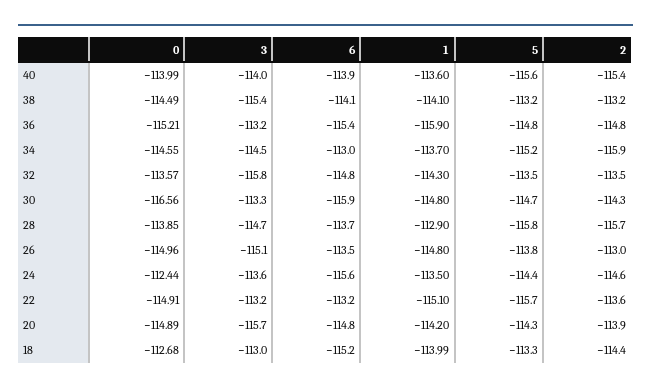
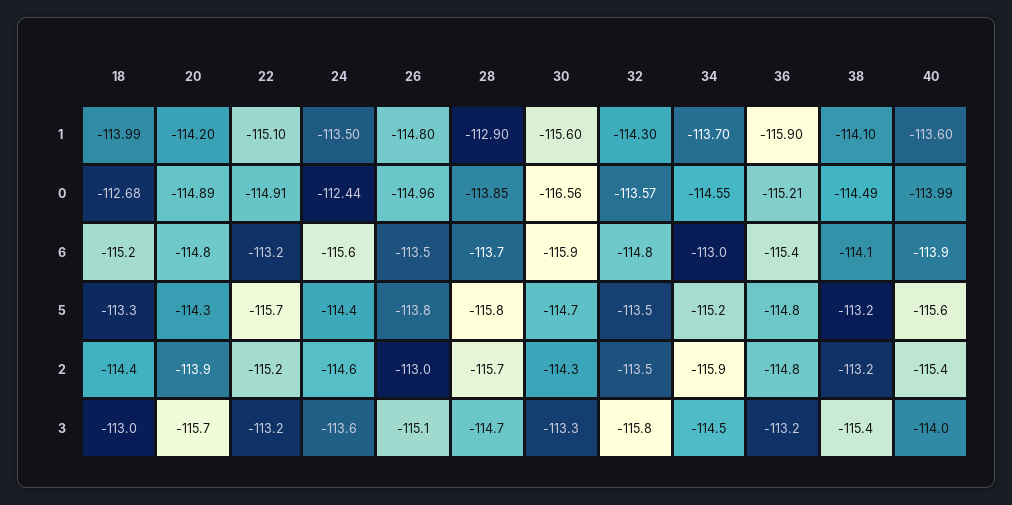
1, 30: -114.8 -> -115.6
2, 22: -113.6 -> -115.2

